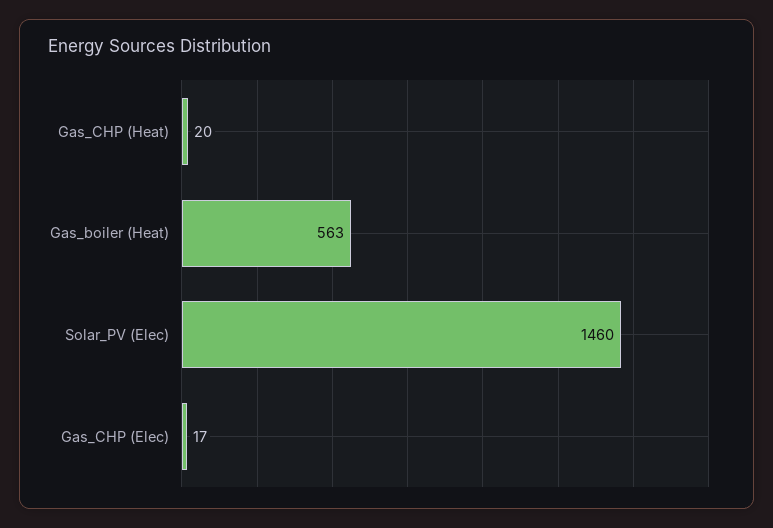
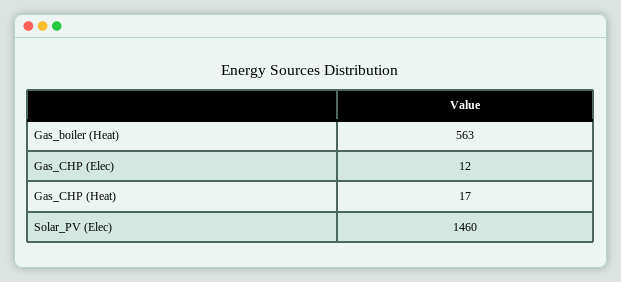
Gas_CHP (Heat): 20 -> 17
Gas_CHP (Elec): 17 -> 12

